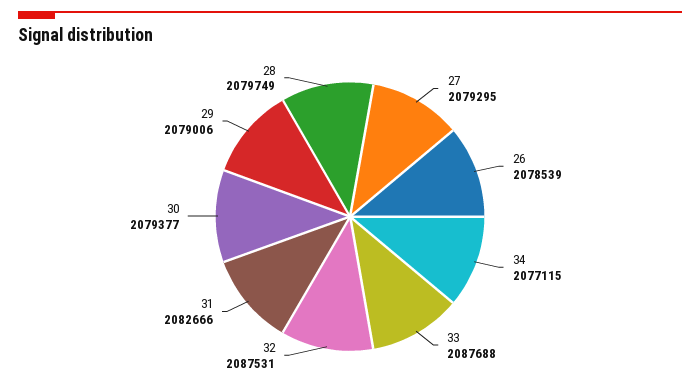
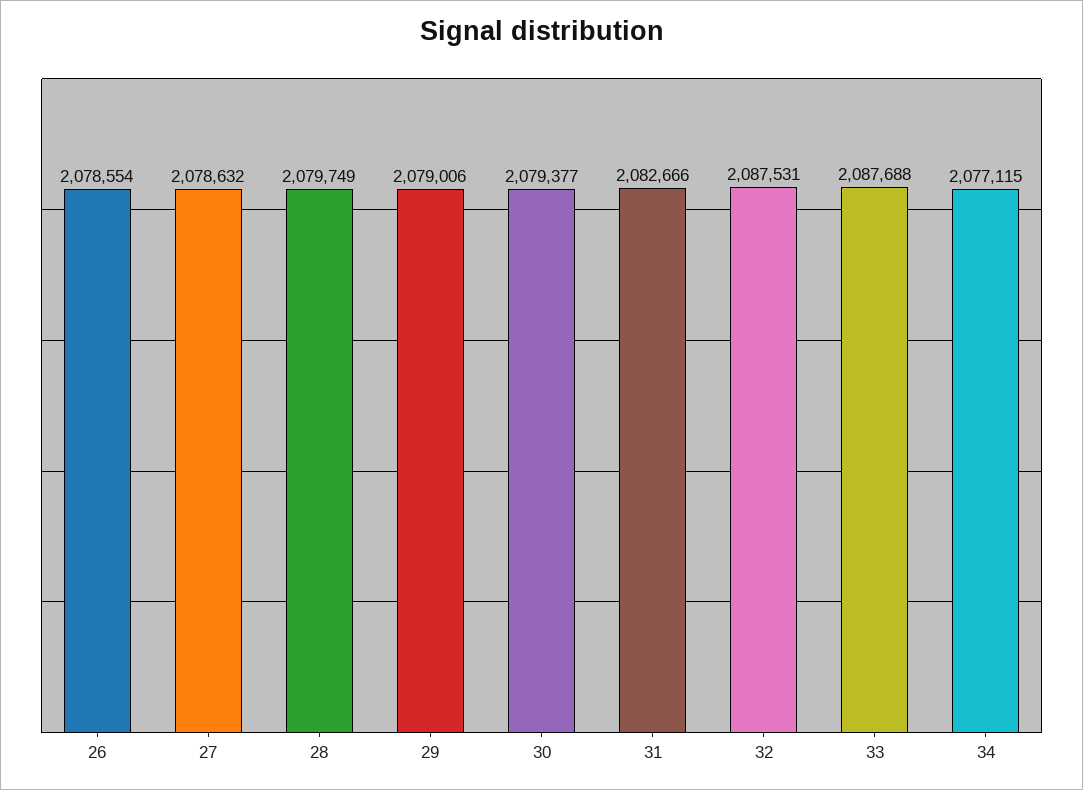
27: 2079295 -> 2078632
26: 2078539 -> 2078554

